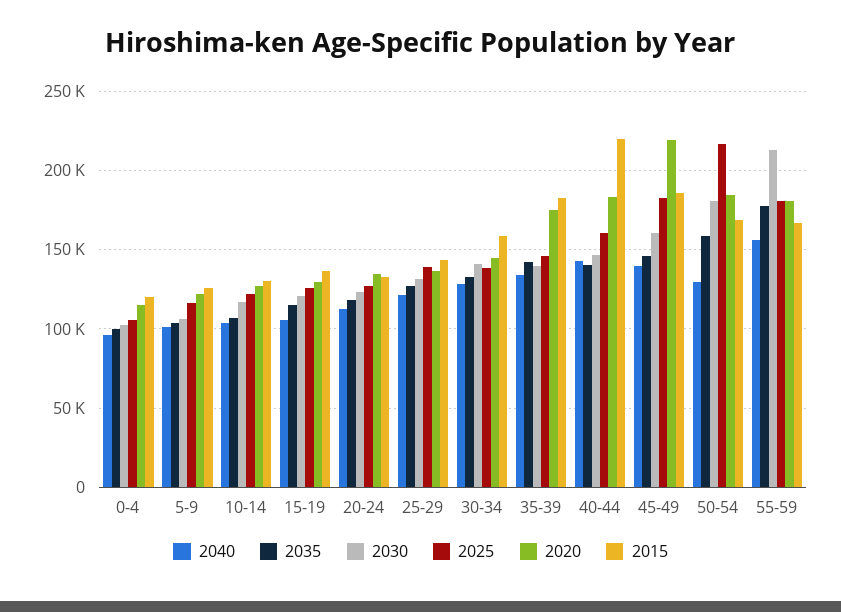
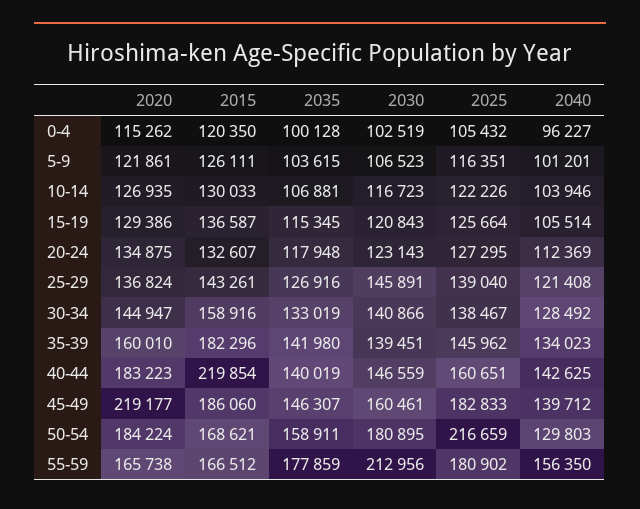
2030, 25-29: 130000 -> 145891
2020, 35-39: 175000 -> 160010
2020, 55-59: 180000 -> 165738

